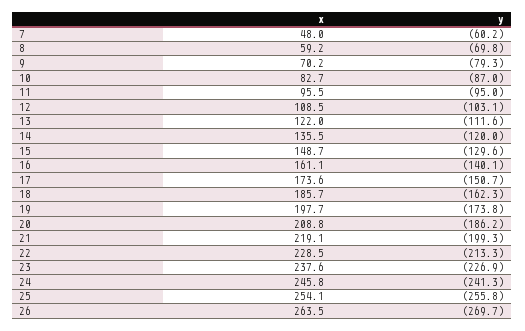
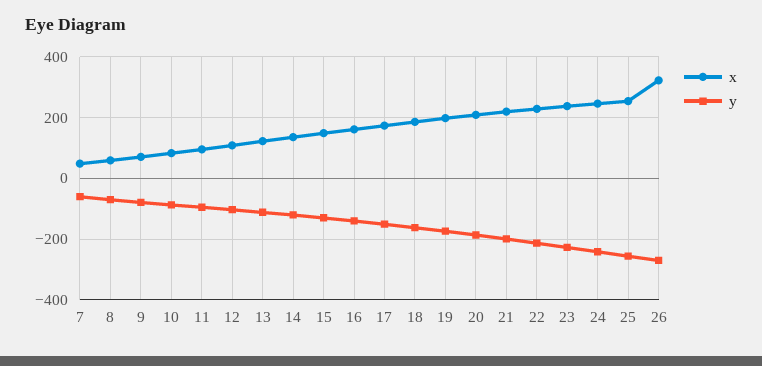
x, 26: 263.5 -> 320

